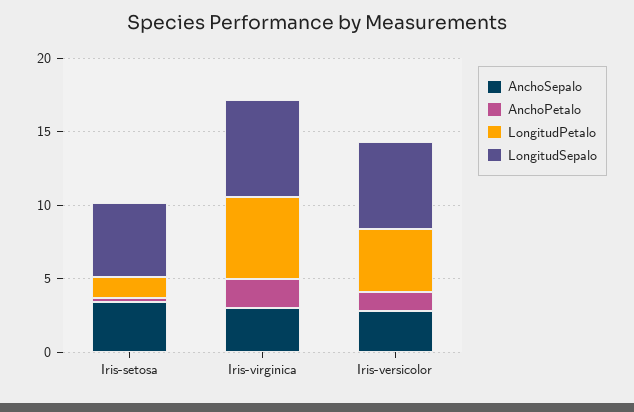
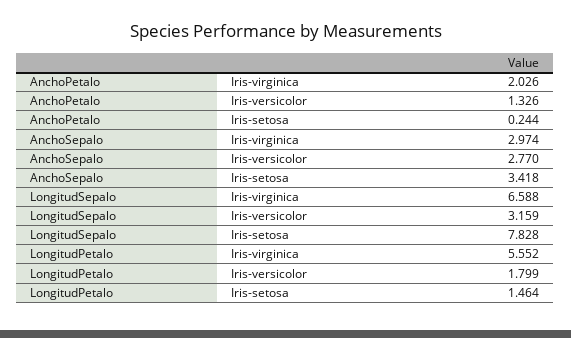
LongitudSepalo, Iris-setosa: 5 -> 7.828
LongitudPetalo, Iris-versicolor: 4 -> 1.799
LongitudSepalo, Iris-versicolor: 6 -> 3.159

